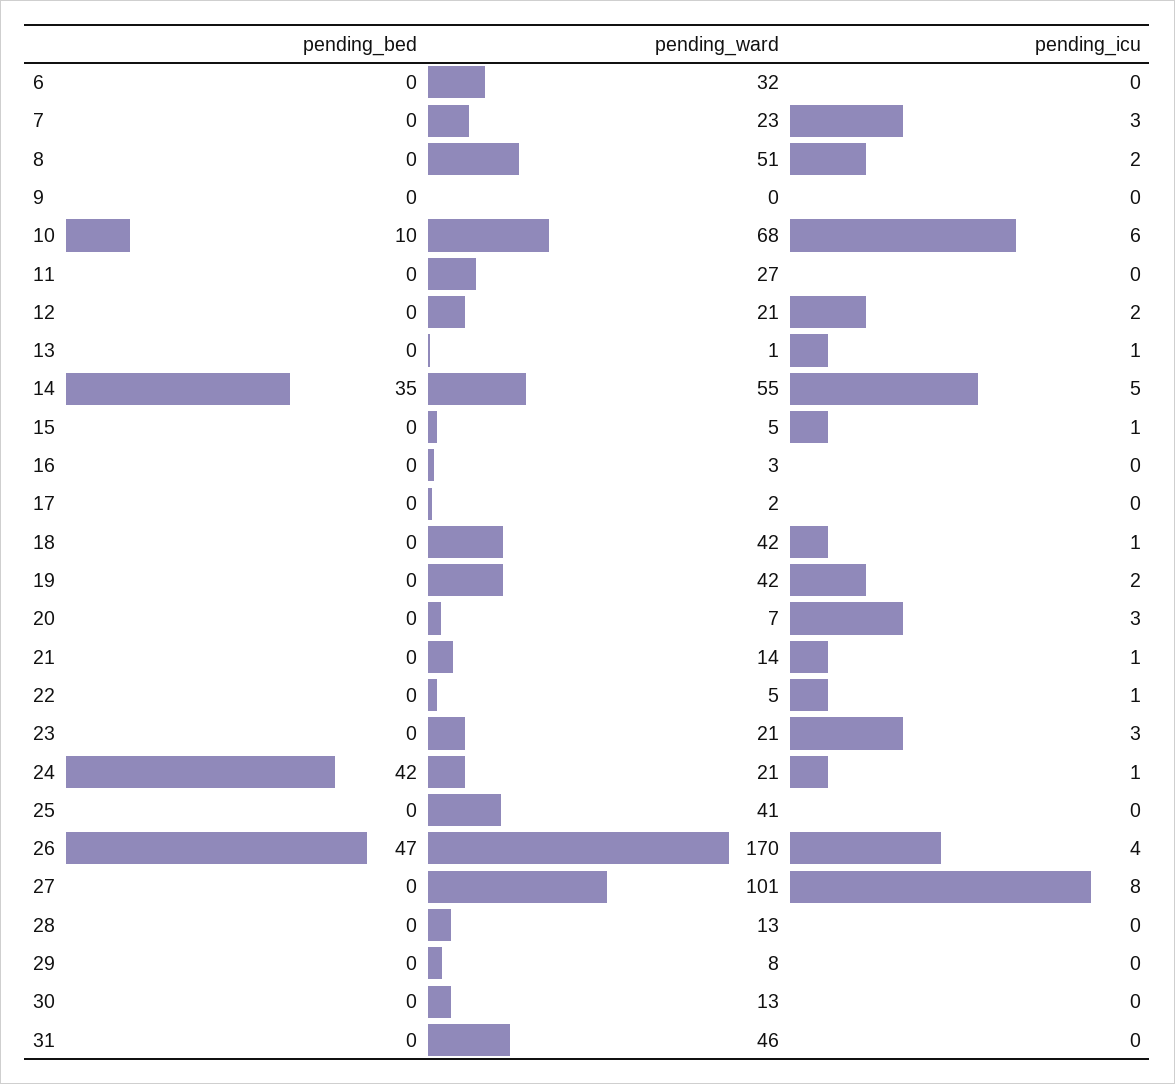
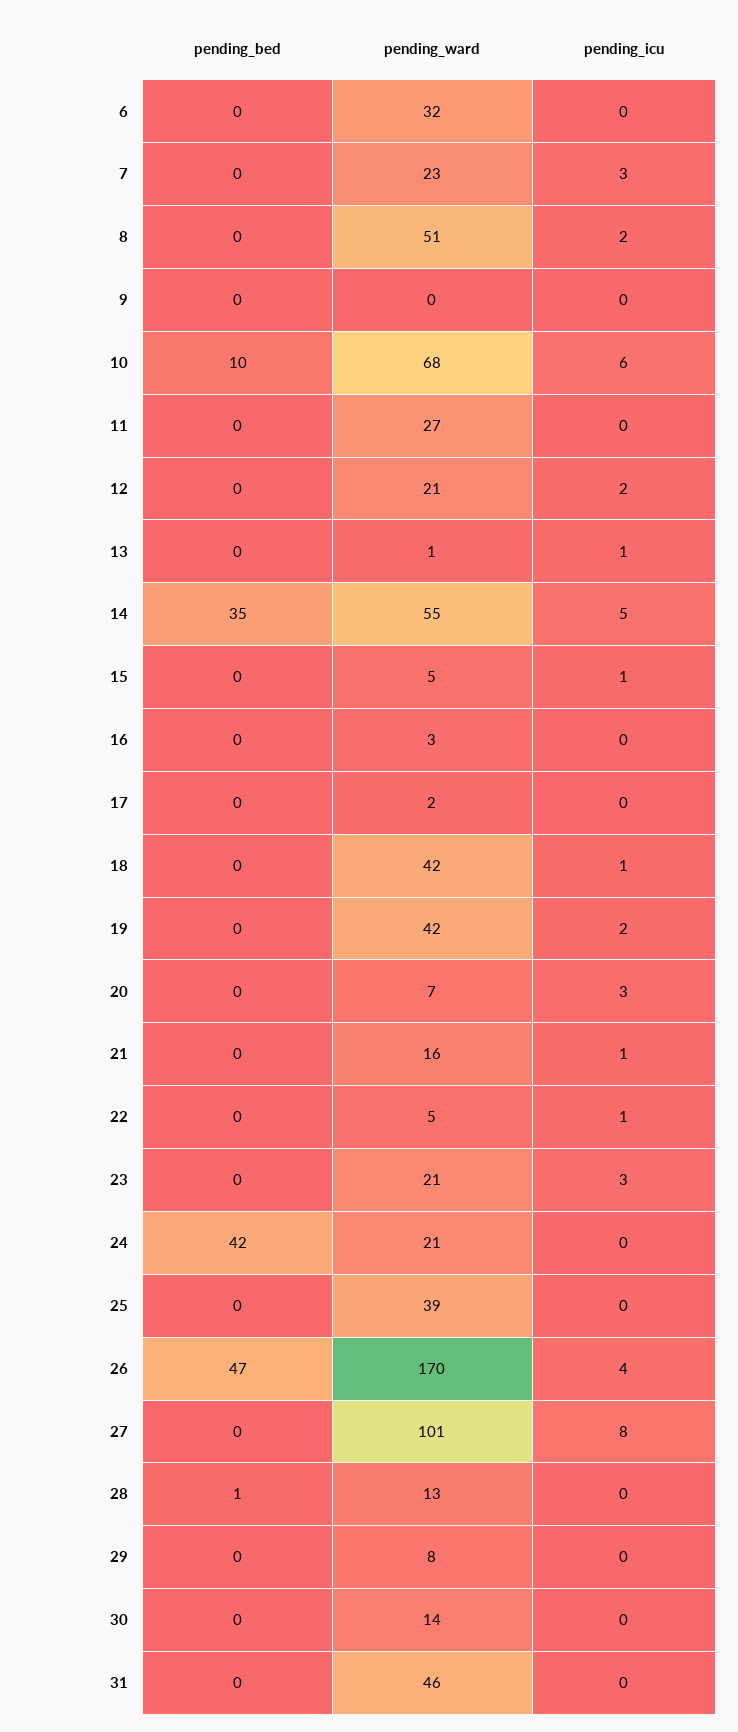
pending_ward, 21: 14 -> 16
pending_icu, 24: 1 -> 0
pending_ward, 25: 41 -> 39
pending_bed, 28: 0 -> 1
pending_ward, 30: 13 -> 14

